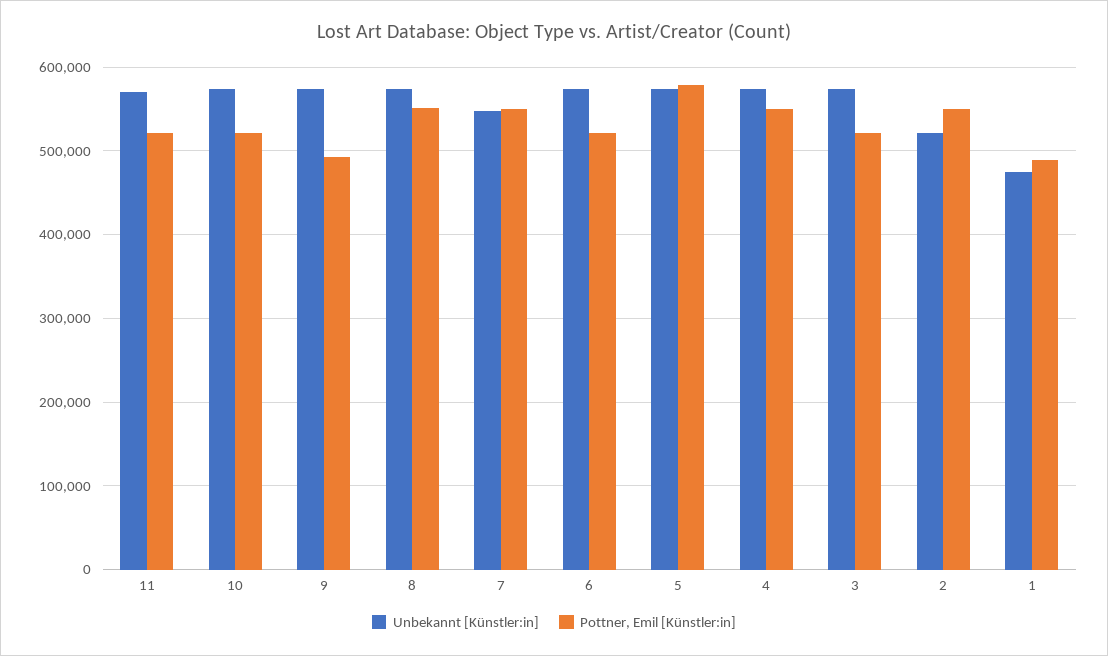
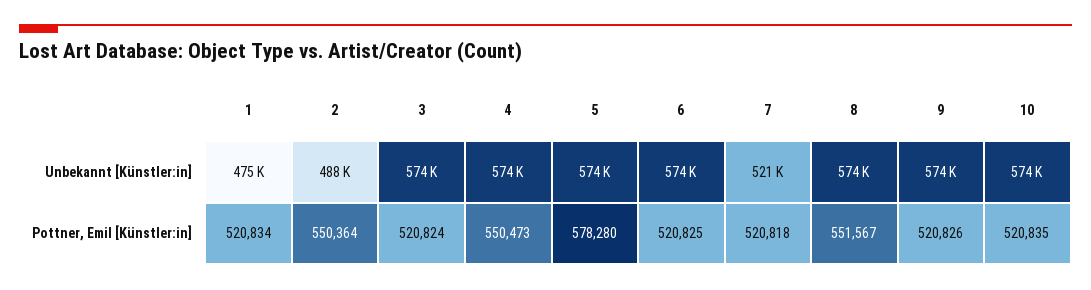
Unbekannt [Künstler:in], 11: 570000 -> none
Pottner, Emil [Künstler:in], 11: 520000 -> none
Pottner, Emil [Künstler:in], 9: 490000 -> 520826
Unbekannt [Künstler:in], 7: 550000 -> 521000
Pottner, Emil [Künstler:in], 7: 550000 -> 520818
Unbekannt [Künstler:in], 2: 520000 -> 488000
Pottner, Emil [Künstler:in], 1: 490000 -> 520834

